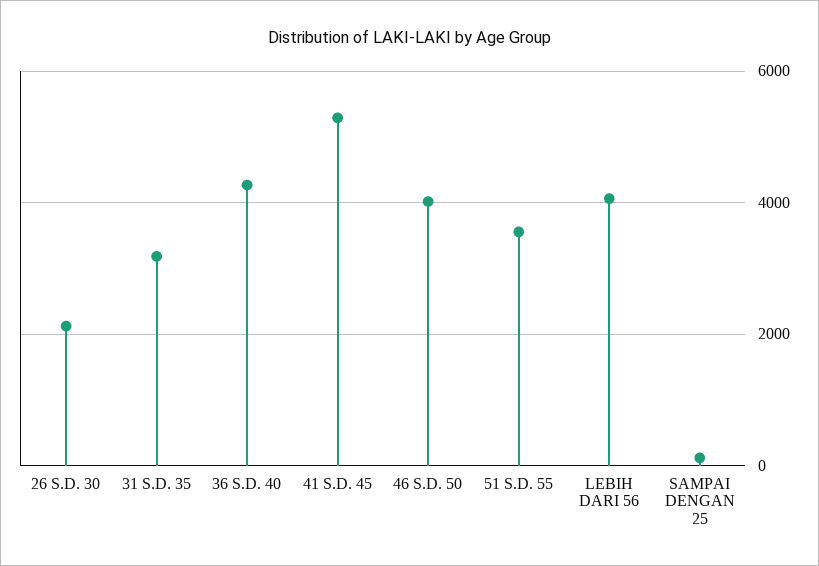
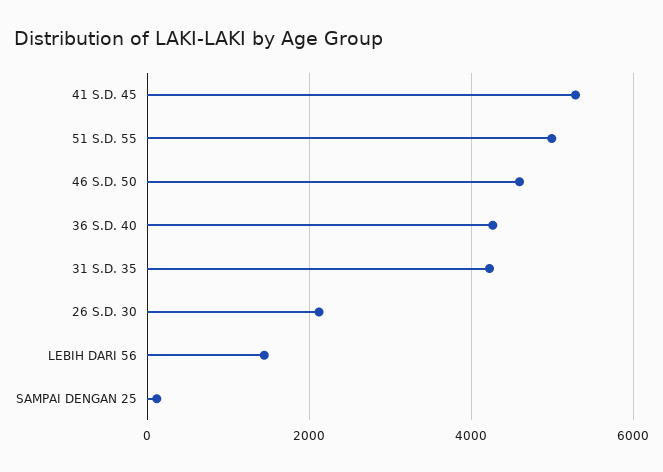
31 S.D. 35: 3200 -> 4200
46 S.D. 50: 4000 -> 4600
51 S.D. 55: 3600 -> 5000
LEBIH DARI 56: 4000 -> 1400

